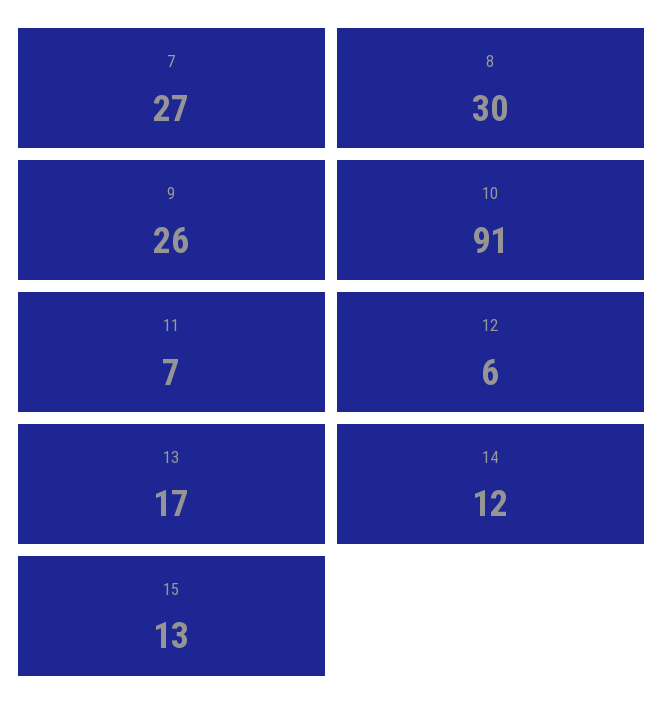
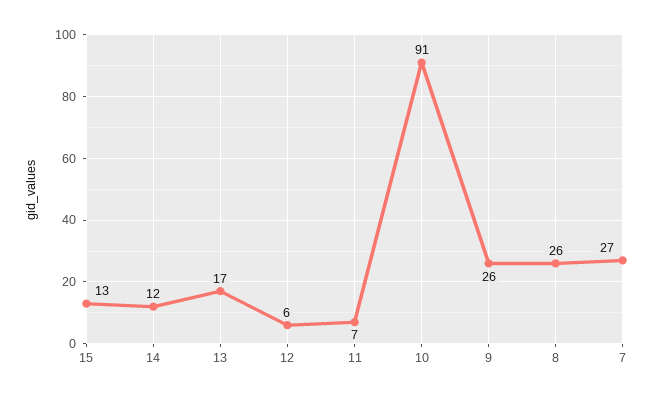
8: 30 -> 26

